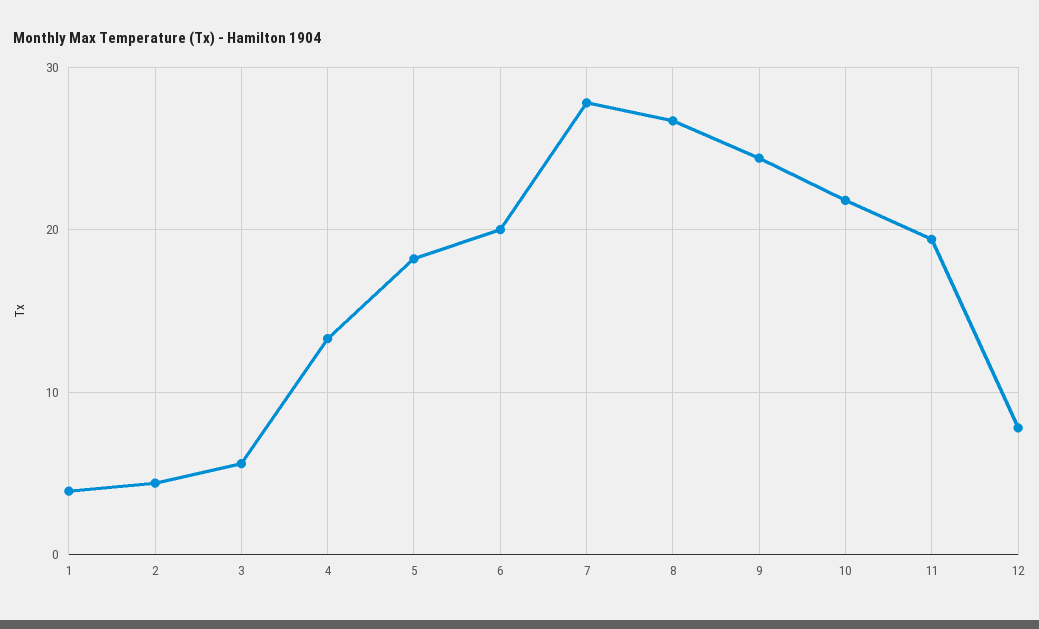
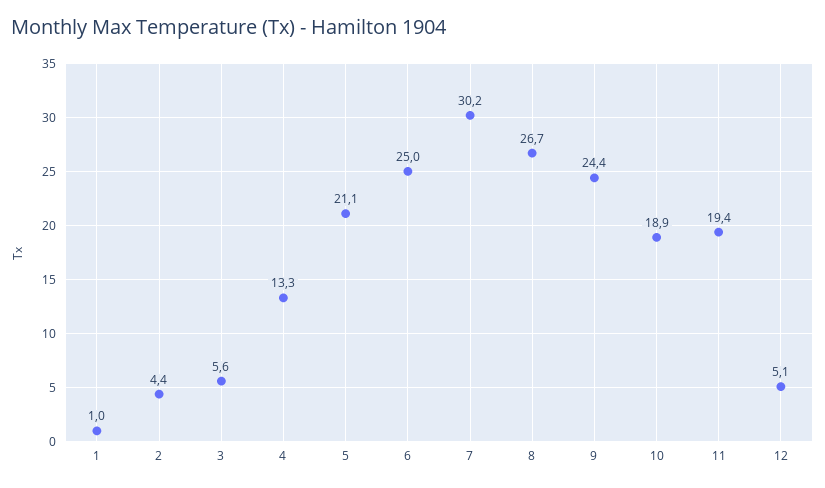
1: 4 -> 1
5: 18 -> 21.1
6: 20 -> 25
7: 28 -> 30.2
10: 22 -> 18.9
12: 8 -> 5.1

